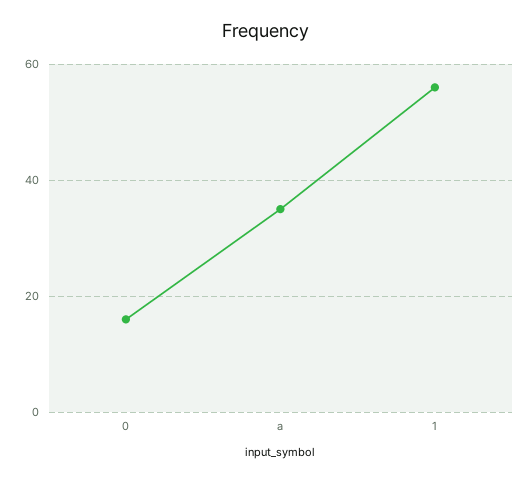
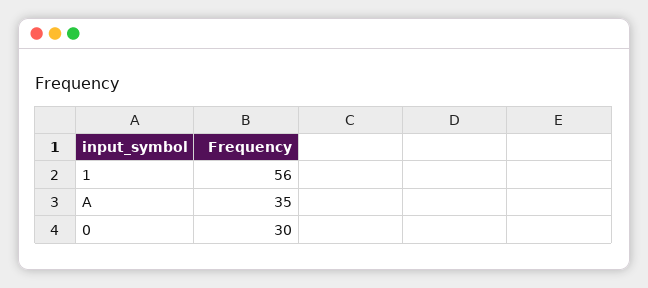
0: 15 -> 30

